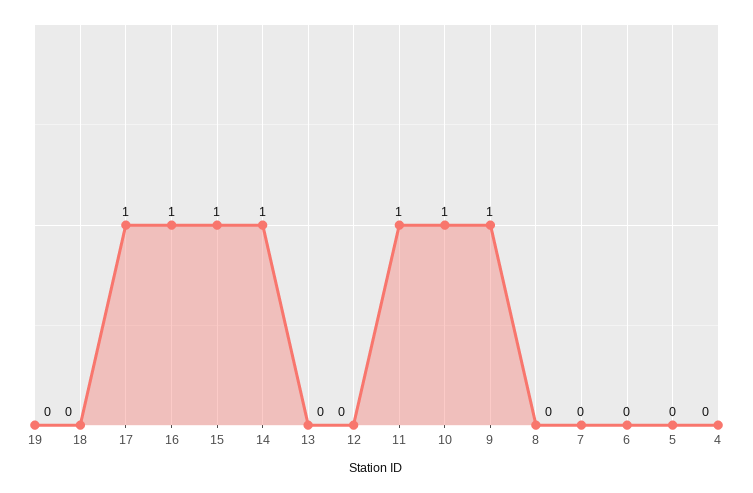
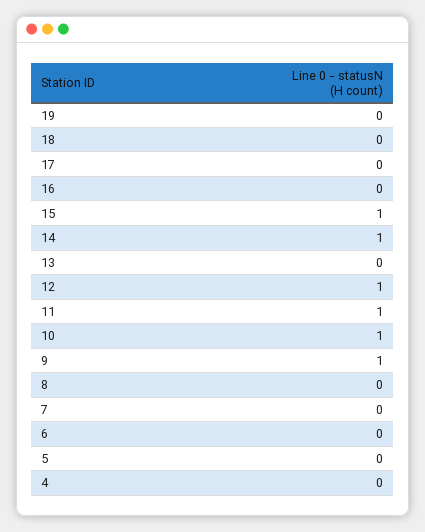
17: 1 -> 0
16: 1 -> 0
12: 0 -> 1

